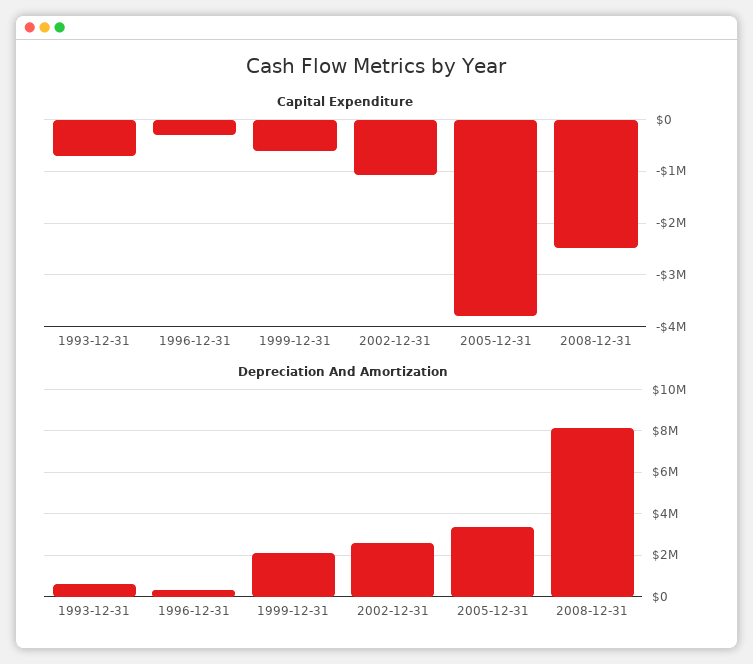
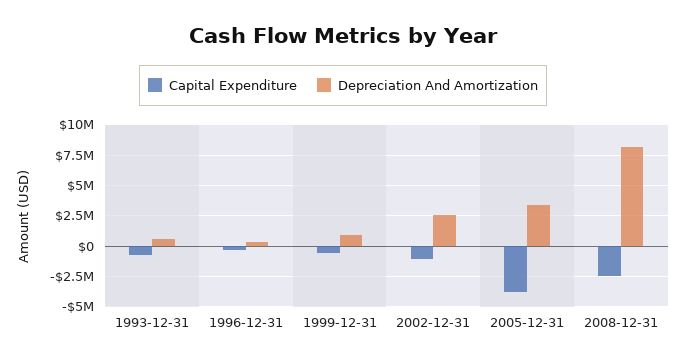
Depreciation And Amortization, 1999-12-31: 2000000 -> 1000000

